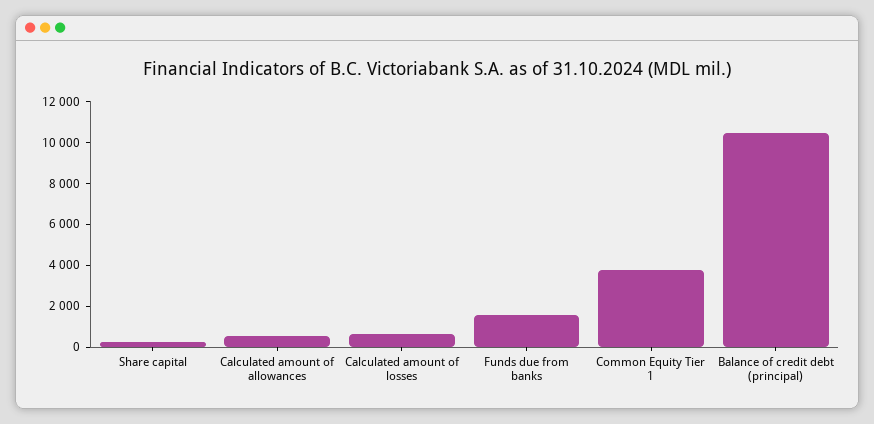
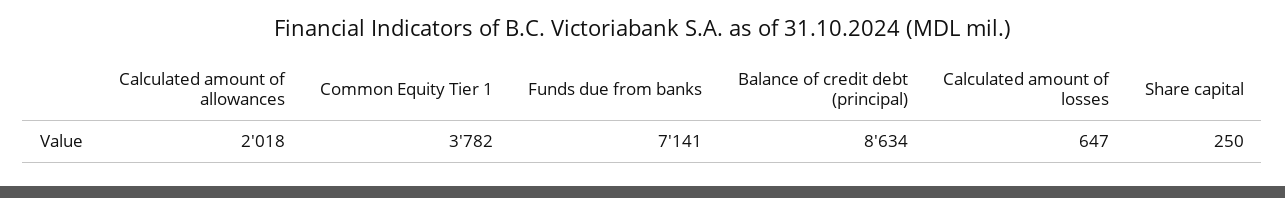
Calculated amount of allowances: 500 -> 2018
Funds due from banks: 1500 -> 7141
Balance of credit debt (principal): 10500 -> 8634

